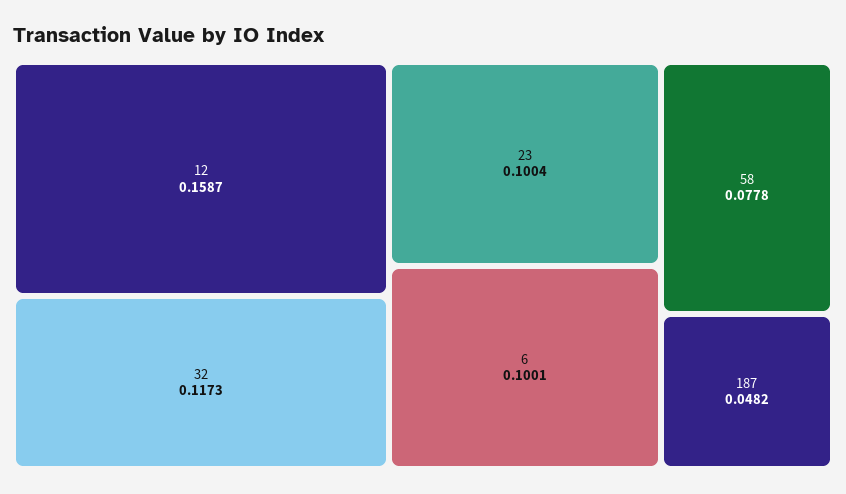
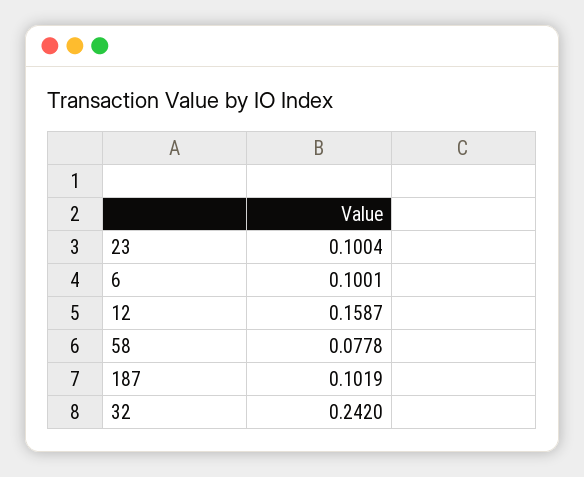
32: 0.1173 -> 0.242
187: 0.0482 -> 0.1019

